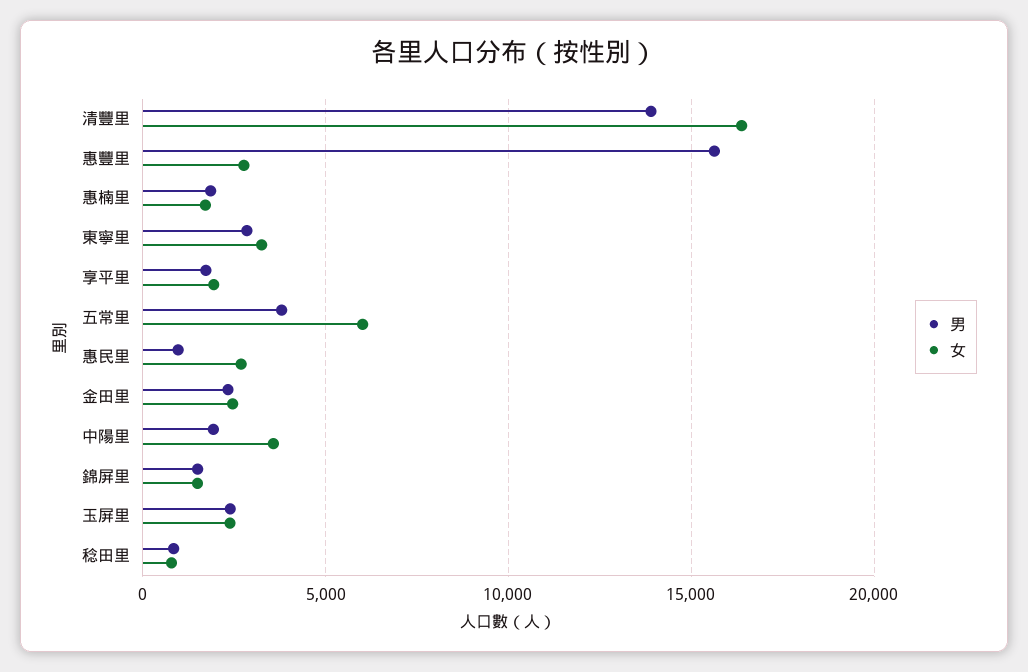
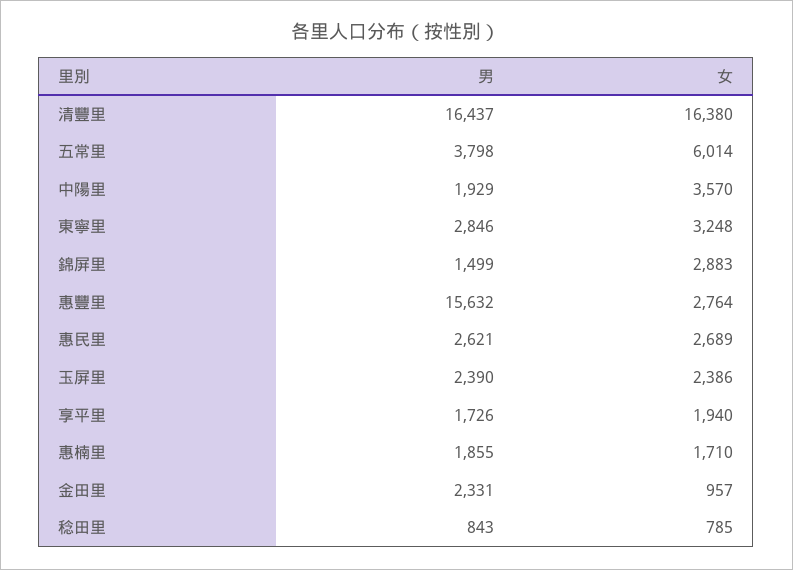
男, 清豐里: 14000 -> 16437
男, 惠民里: 1000 -> 2621
女, 金田里: 2500 -> 957
女, 錦屏里: 1500 -> 2883

